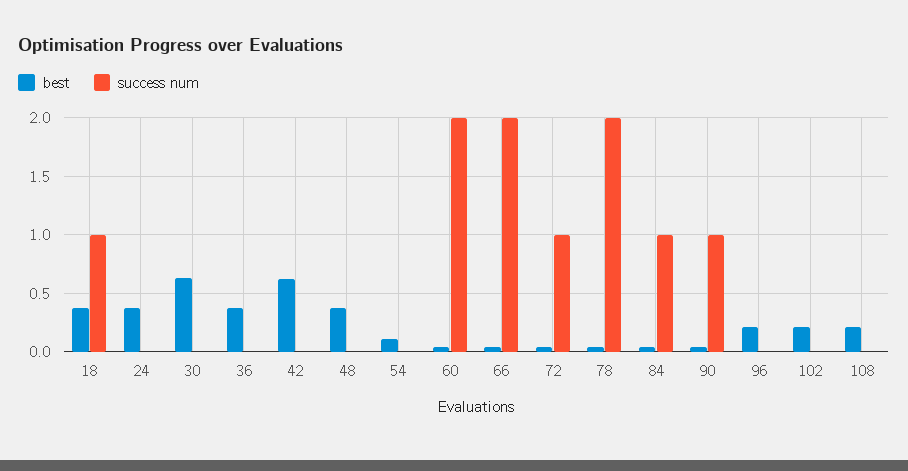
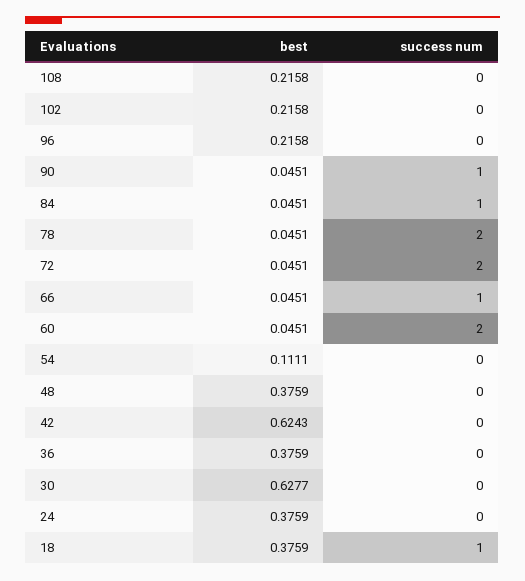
success num, 66: 2 -> 1
success num, 72: 1 -> 2

